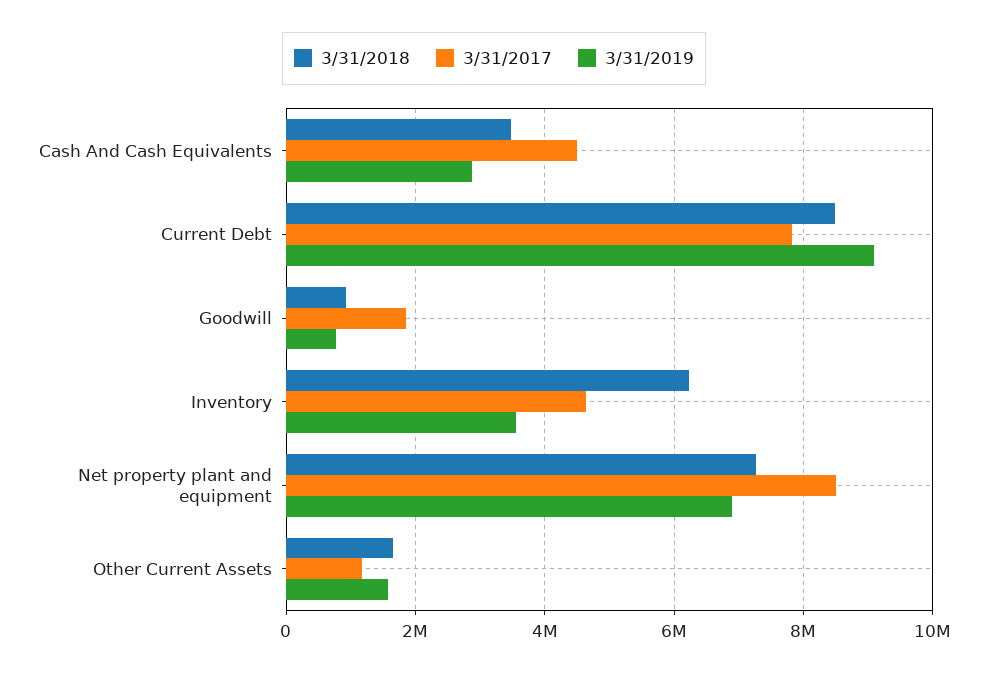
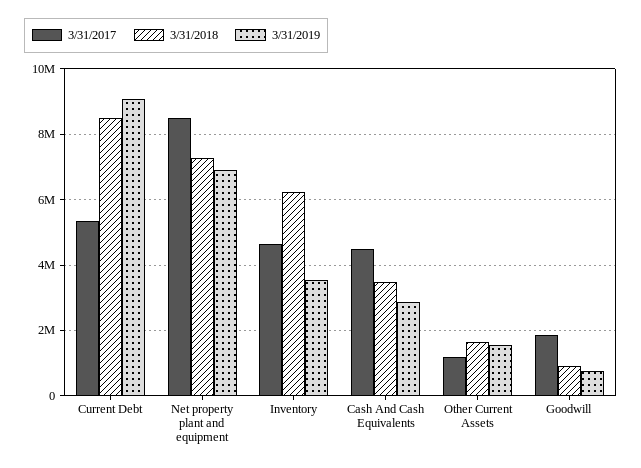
3/31/2017, Current Debt: 7800000 -> 5400000

